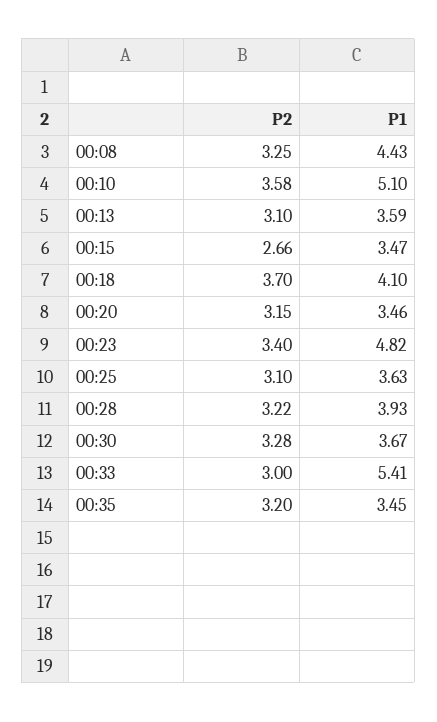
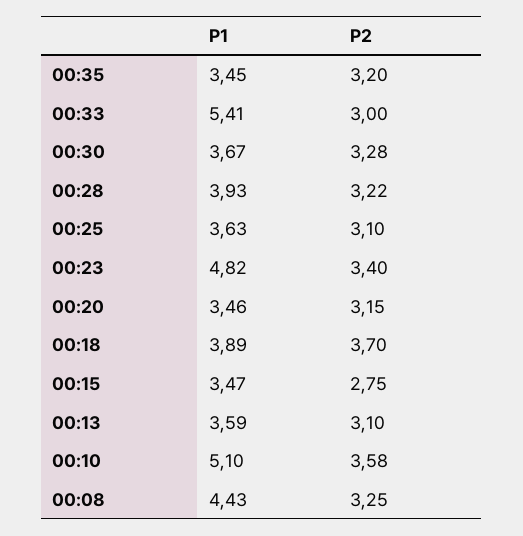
P2, 00:15: 2.66 -> 2.75
P1, 00:18: 4.1 -> 3.89

